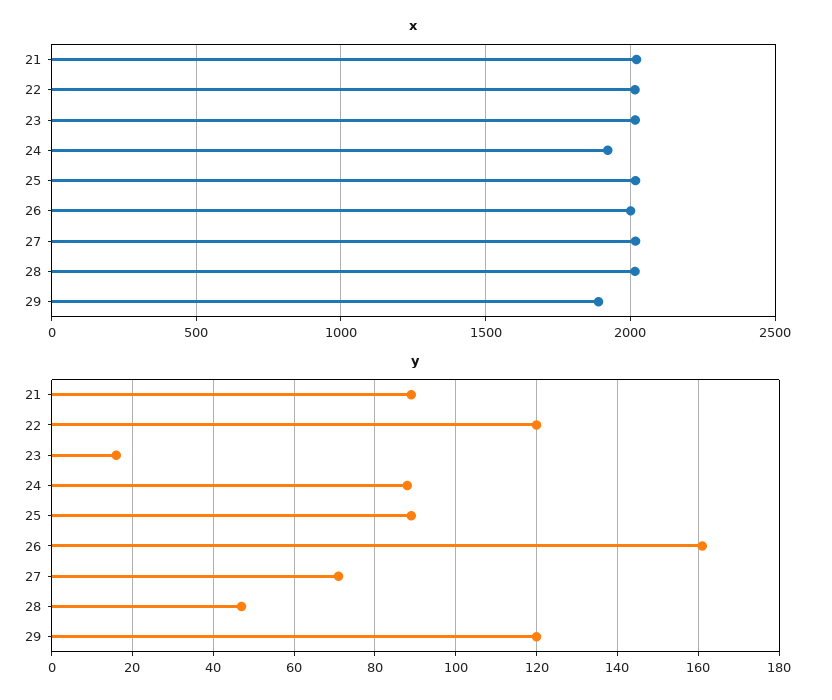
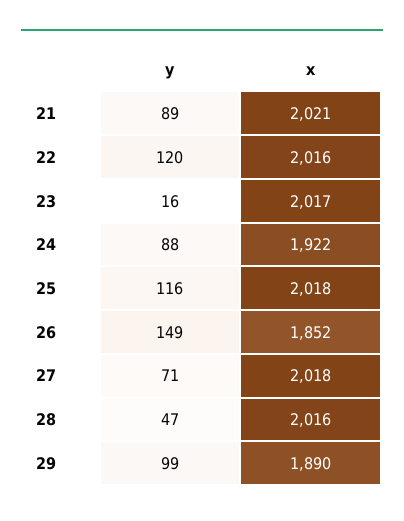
x, 26: 2000 -> 1852
y, 25: 90 -> 116
y, 26: 160 -> 149
y, 29: 120 -> 99

